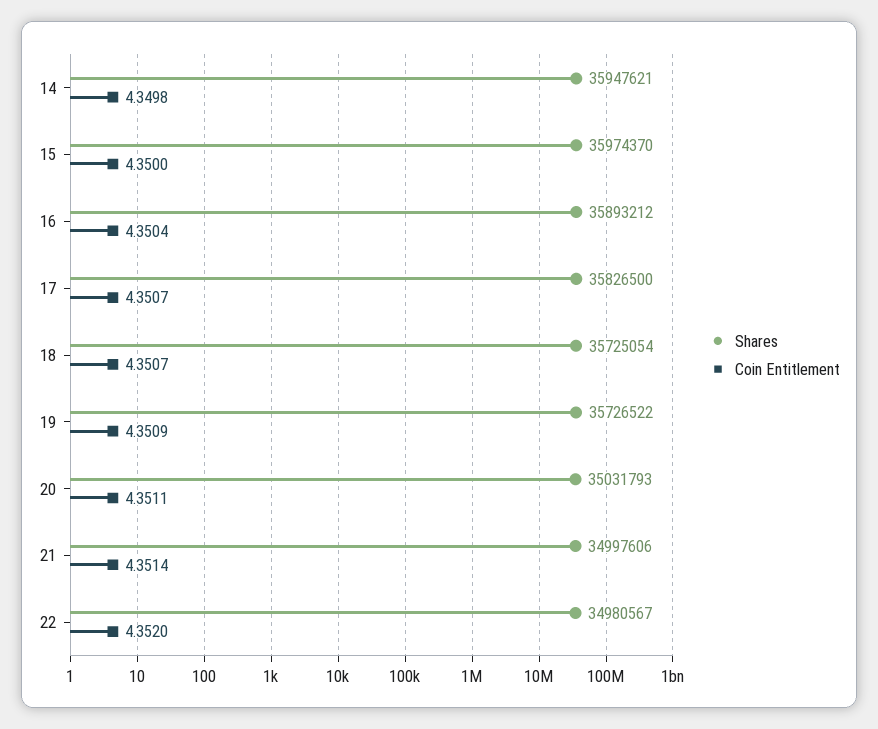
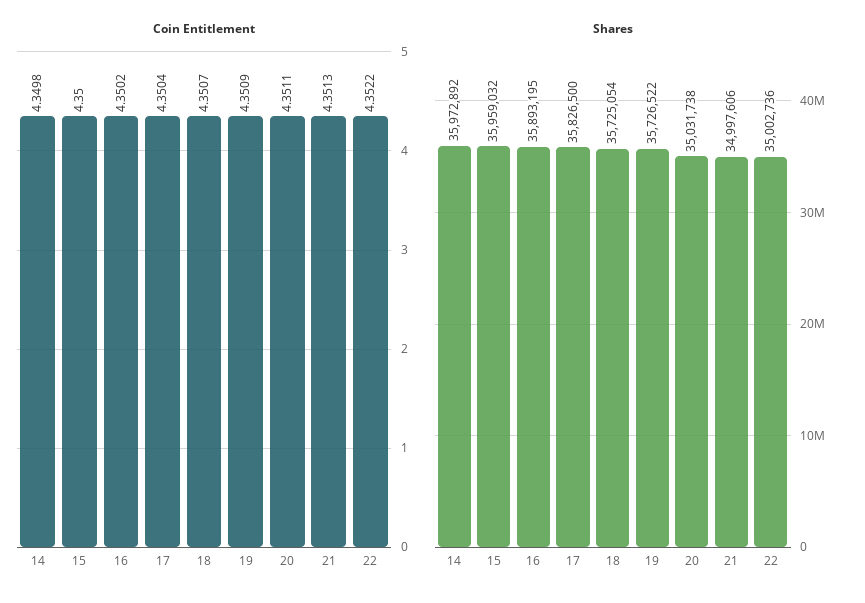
Shares, 14: 35947621 -> 35972892
Shares, 15: 35974370 -> 35959032
Shares, 16: 35893212 -> 35893195
Coin Entitlement, 16: 4.3504 -> 4.3502
Coin Entitlement, 17: 4.3507 -> 4.3504
Shares, 20: 35031793 -> 35031738
Coin Entitlement, 21: 4.3514 -> 4.3513
Shares, 22: 34980567 -> 35002736
Coin Entitlement, 22: 4.352 -> 4.3522

